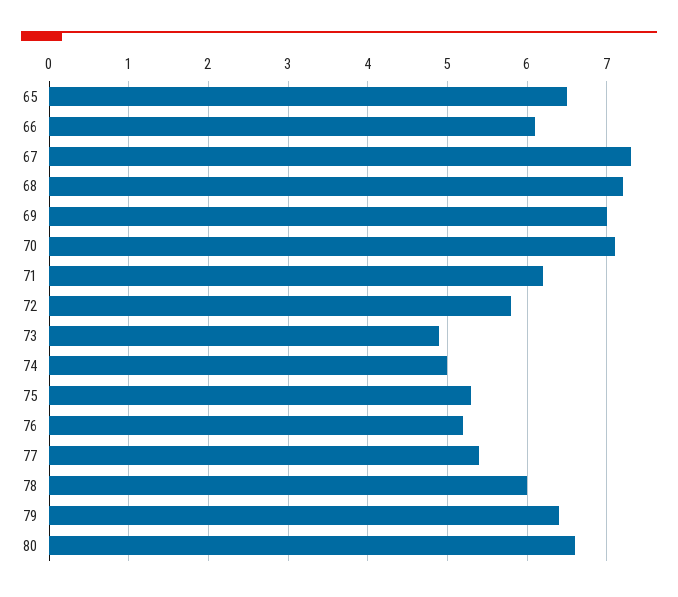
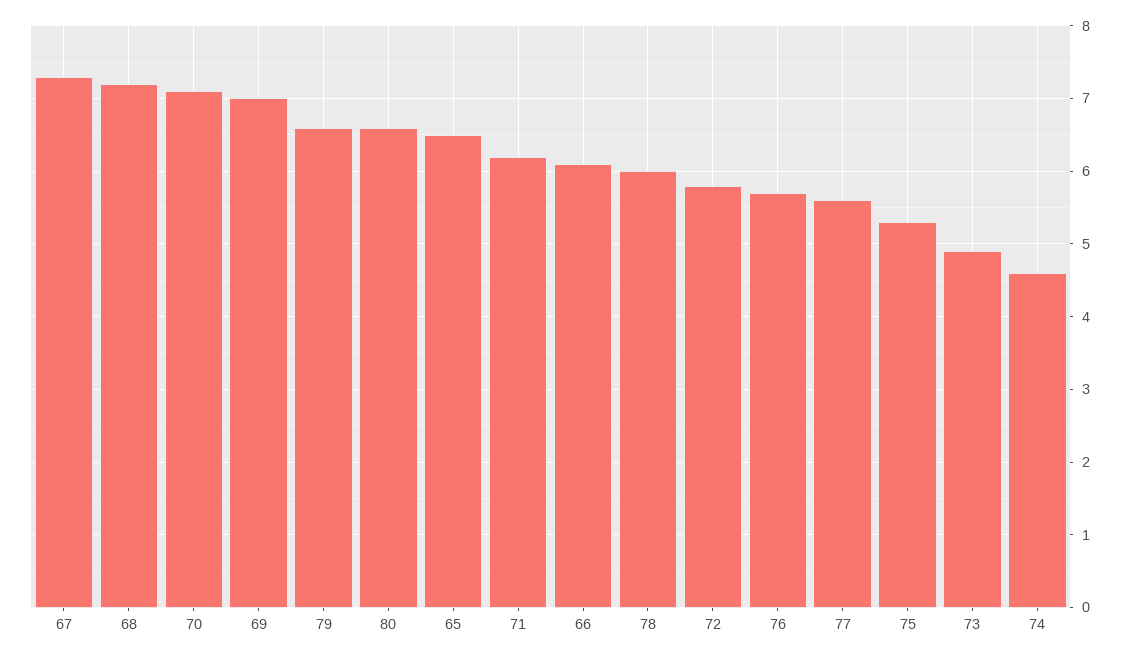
74: 5 -> 4.6
76: 5.2 -> 5.7
77: 5.4 -> 5.6
79: 6.4 -> 6.6

